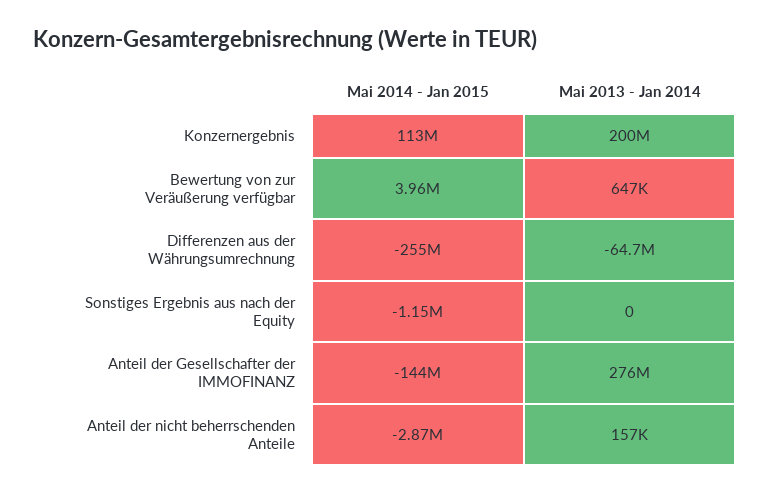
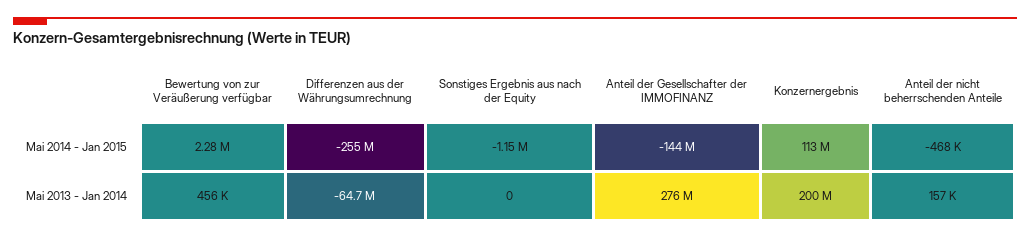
Mai 2014 - Jan 2015, Bewertung von zur Veräußerung verfügbar: 3960000 -> 2280000
Mai 2013 - Jan 2014, Bewertung von zur Veräußerung verfügbar: 647000 -> 456000
Mai 2014 - Jan 2015, Anteil der nicht beherrschenden Anteile: -2870000 -> -468000

